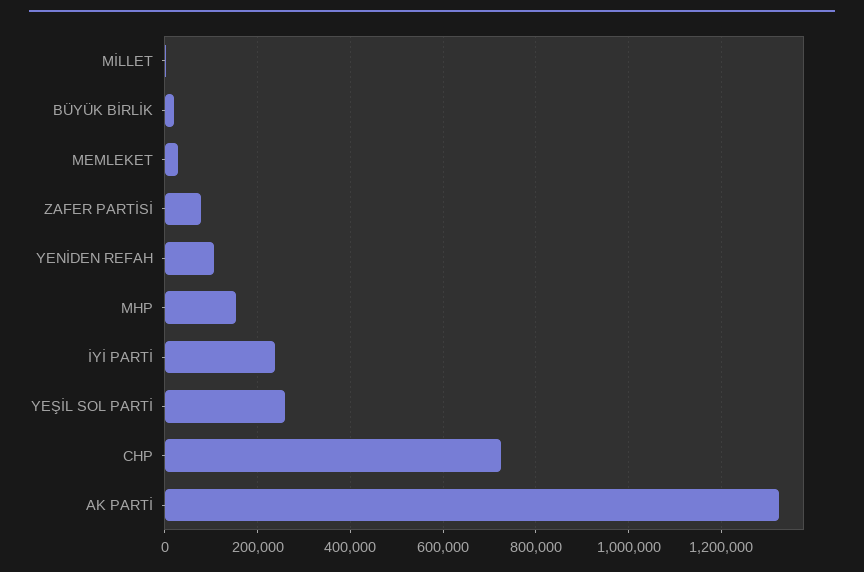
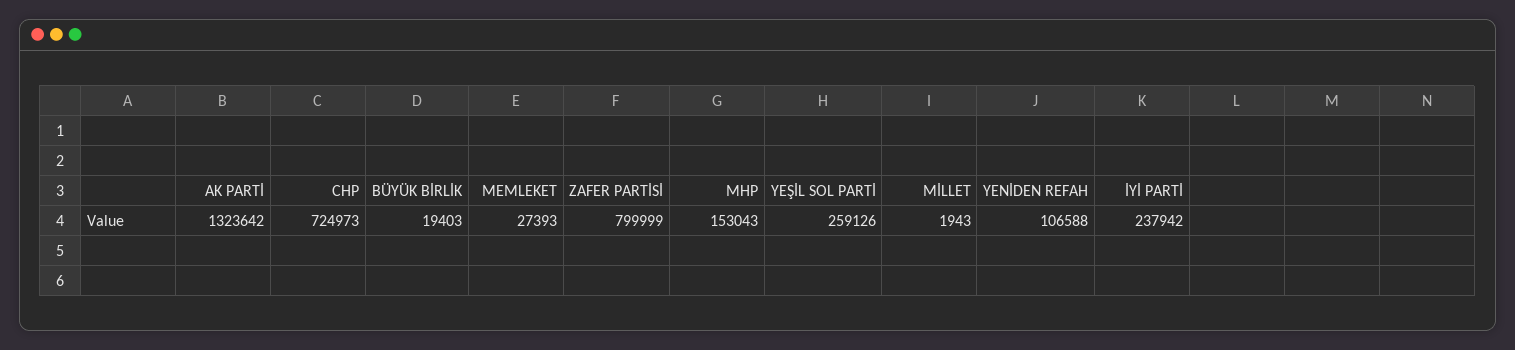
ZAFER PARTİSİ: 80000 -> 799999

